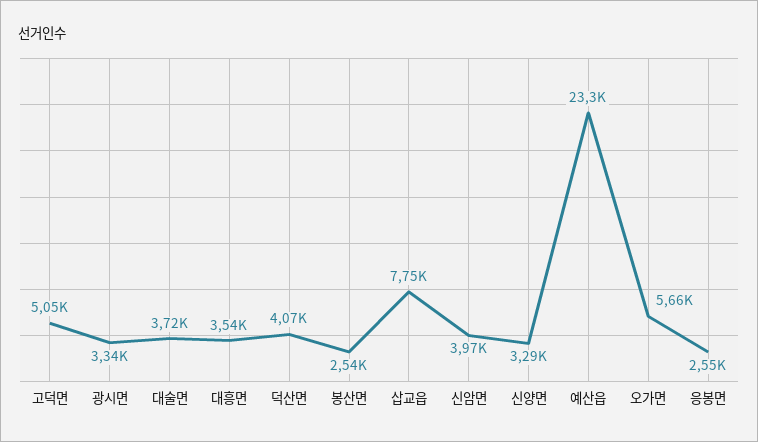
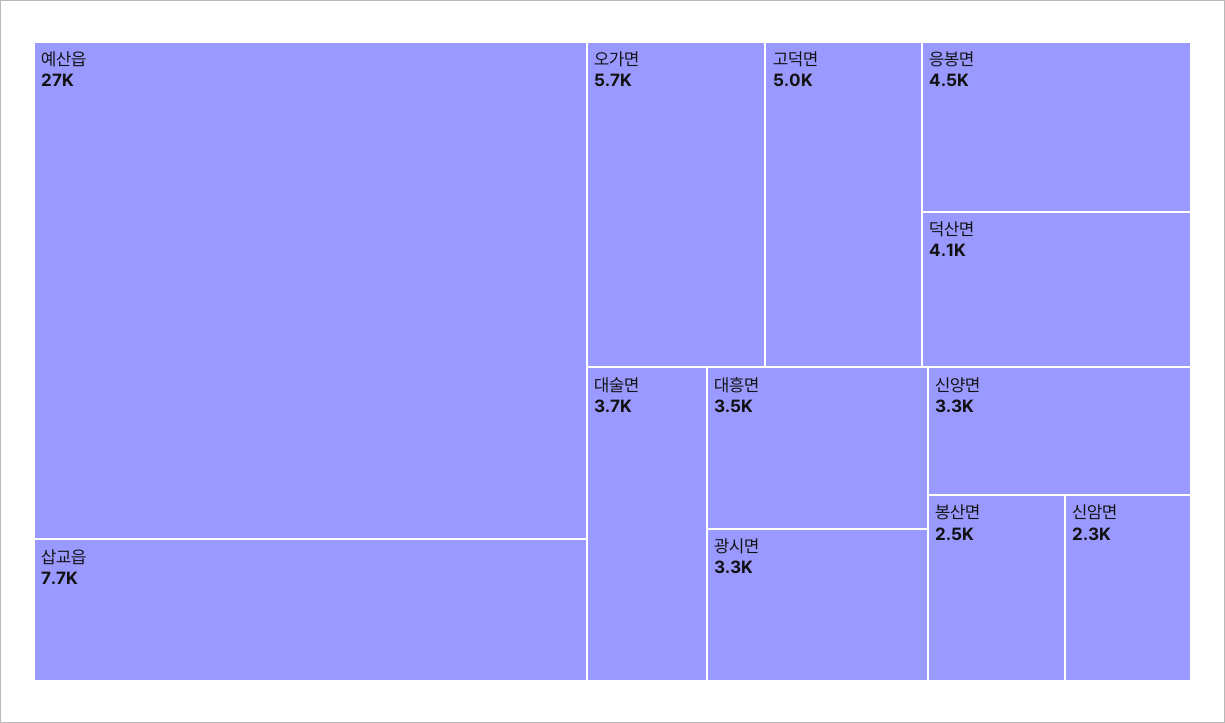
신암면: 3970 -> 2300
예산읍: 23300 -> 27000
응봉면: 2550 -> 4500

